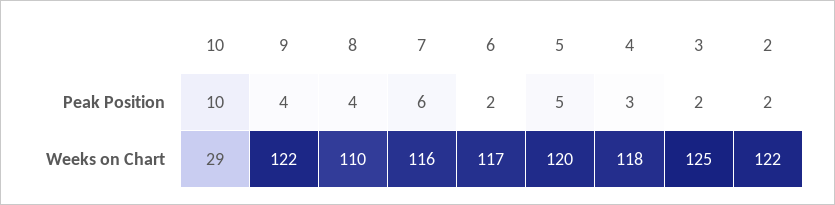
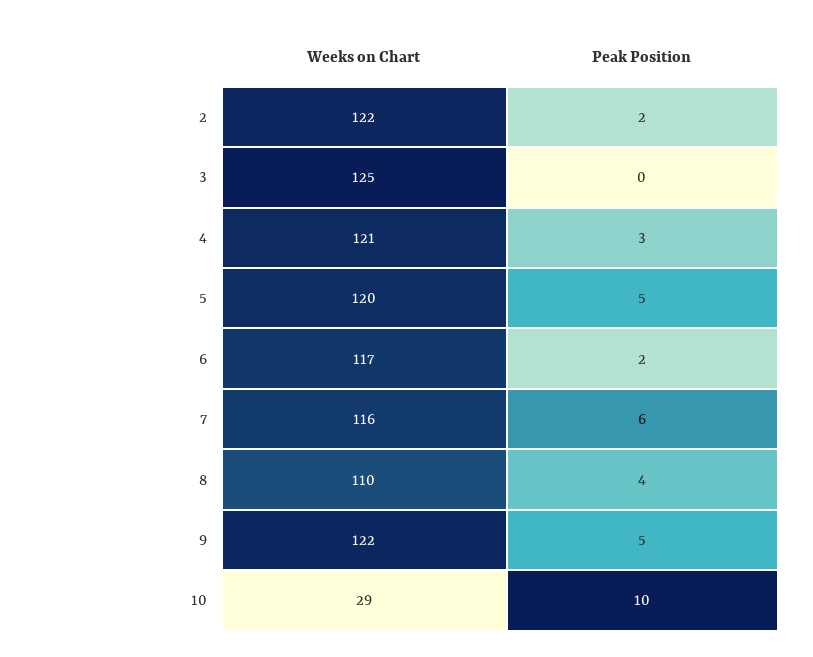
9, Peak Position: 4 -> 5
3, Peak Position: 2 -> 0
4, Weeks on Chart: 118 -> 121

